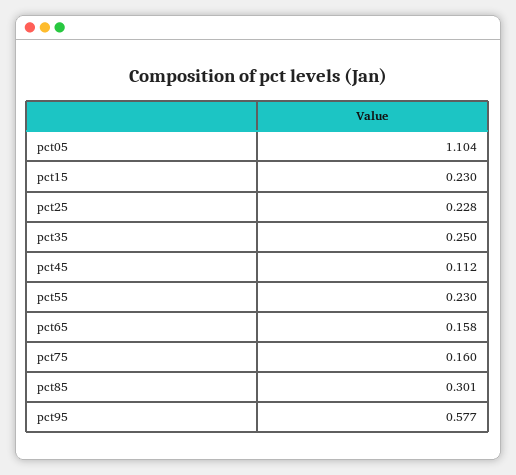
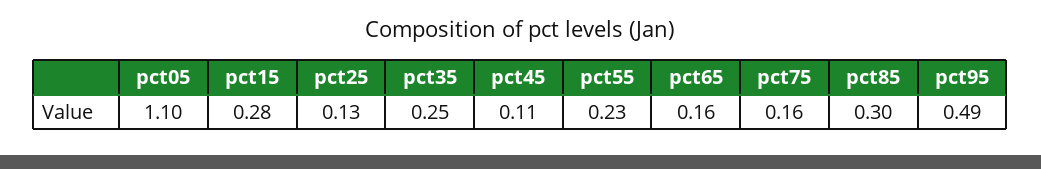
pct15: 0.23 -> 0.28
pct25: 0.228 -> 0.13
pct95: 0.577 -> 0.49

